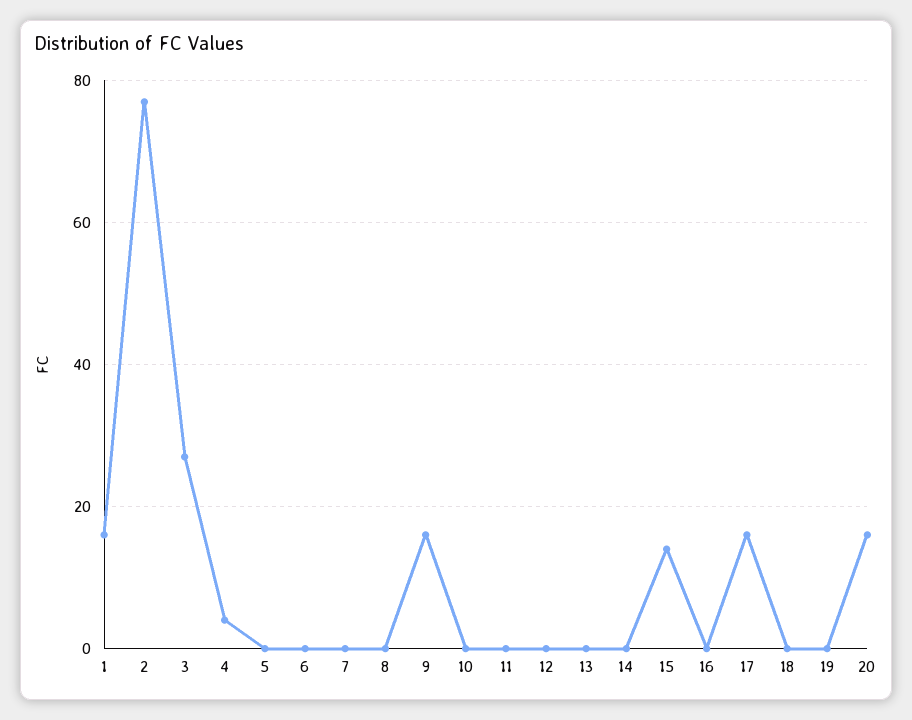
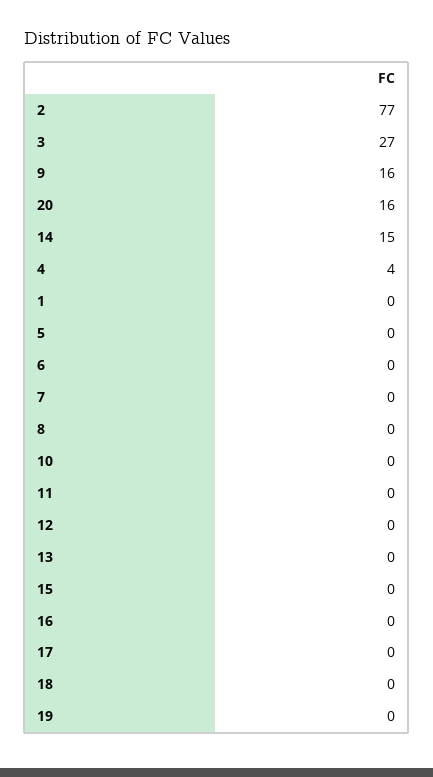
1: 15 -> 0
14: 0 -> 15
15: 15 -> 0
17: 15 -> 0

